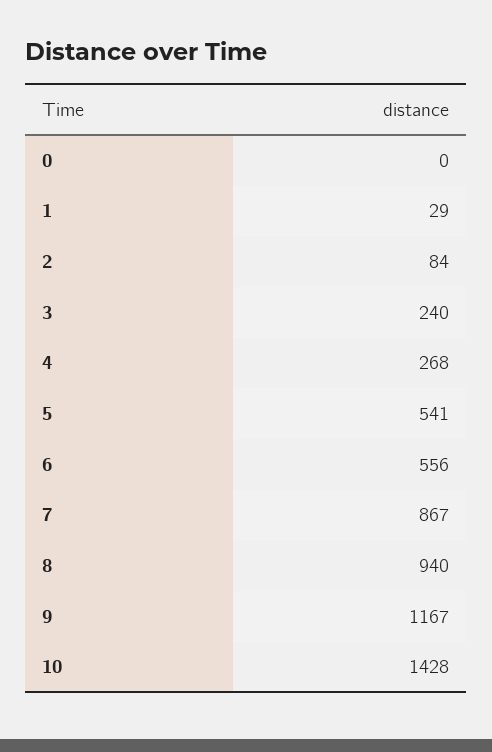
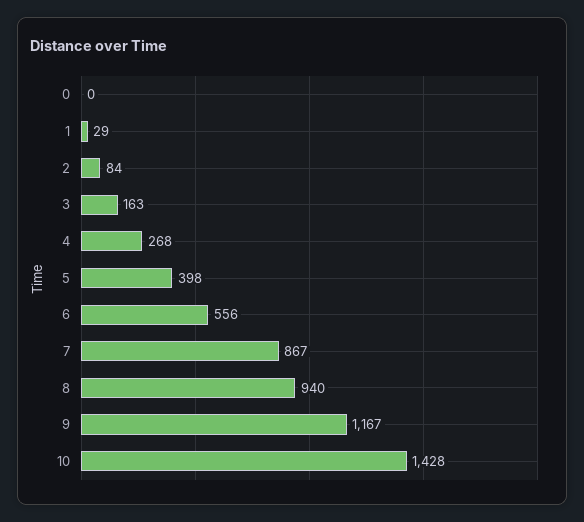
3: 240 -> 163
5: 541 -> 398

